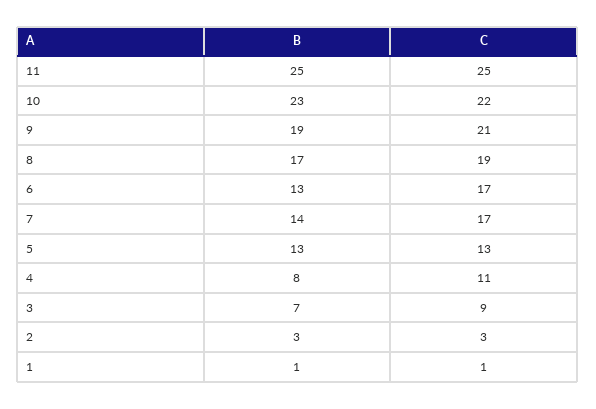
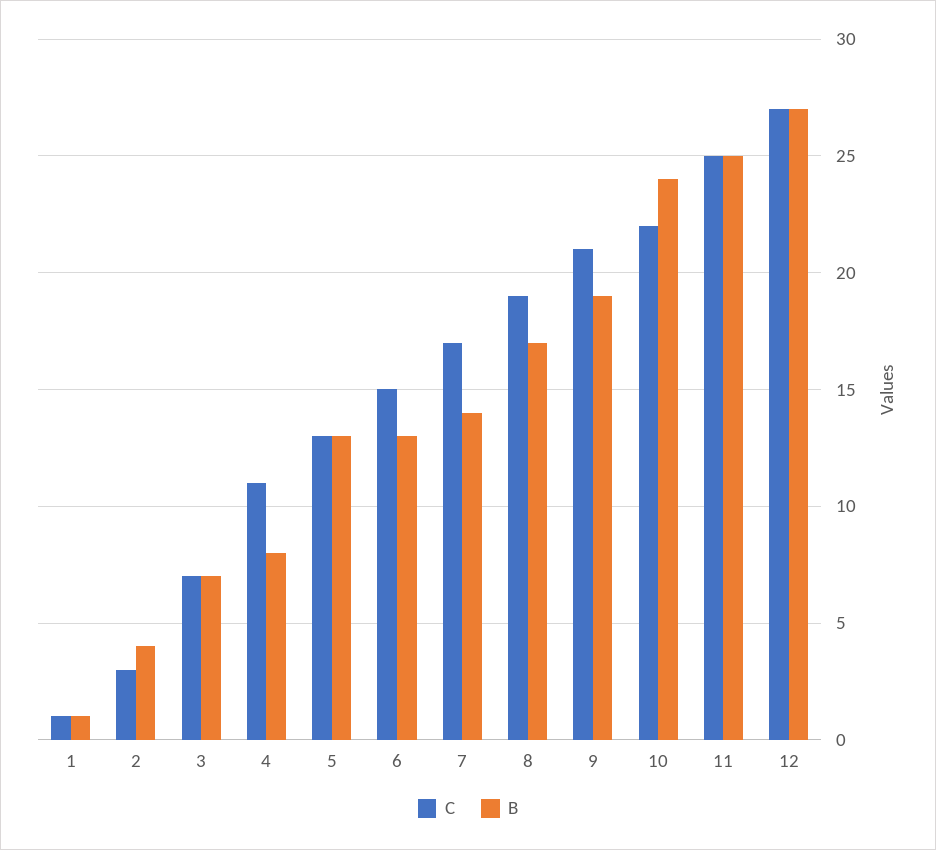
B, 10: 23 -> 24
C, 6: 17 -> 15
C, 3: 9 -> 7
B, 2: 3 -> 4
C, 12: none -> 27
B, 12: none -> 27

